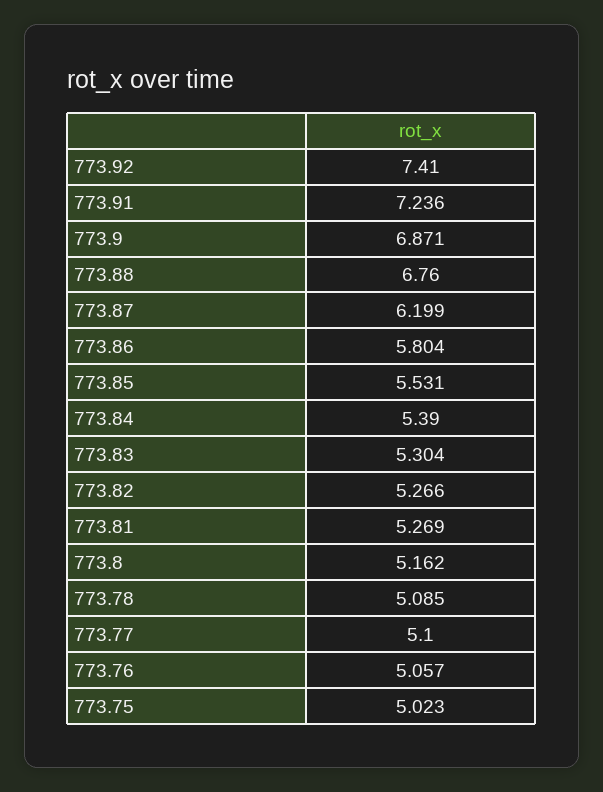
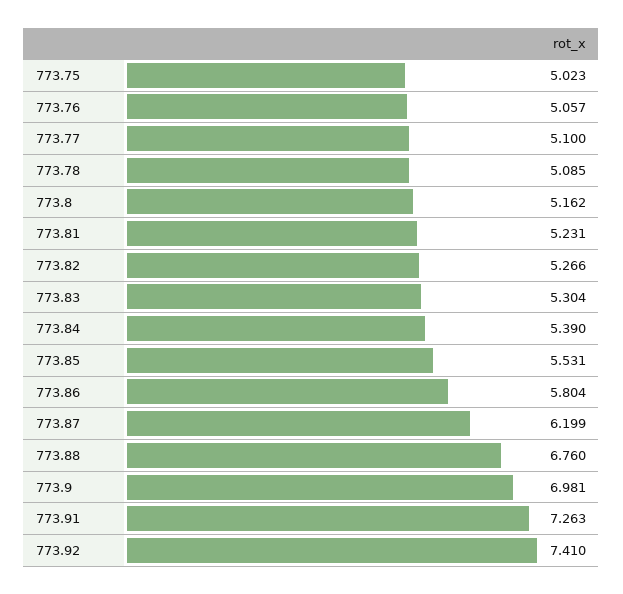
773.91: 7.236 -> 7.263
773.9: 6.871 -> 6.981
773.81: 5.269 -> 5.231

